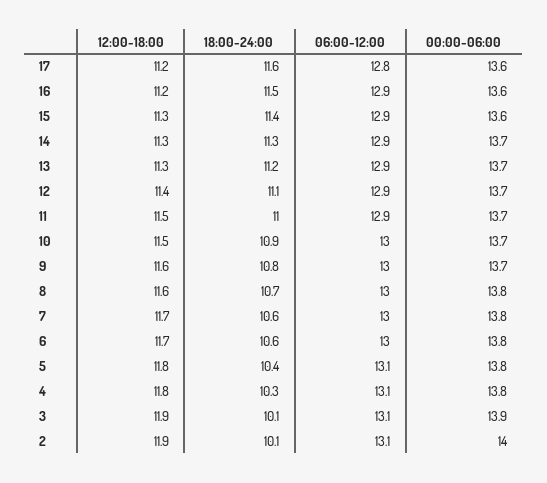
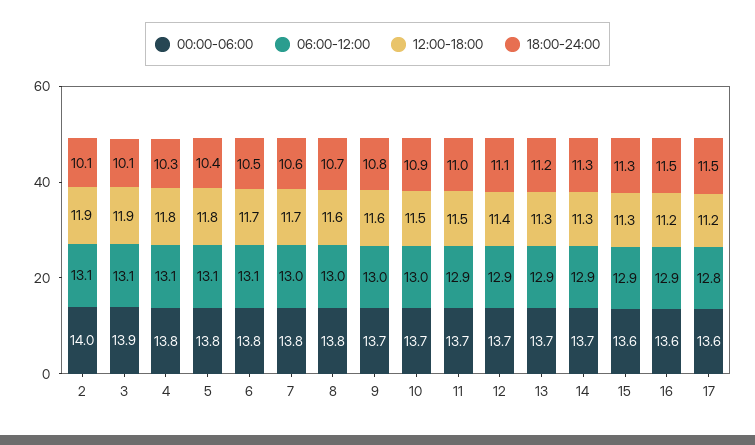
18:00-24:00, 17: 11.6 -> 11.5
18:00-24:00, 15: 11.4 -> 11.3
18:00-24:00, 6: 10.6 -> 10.5
06:00-12:00, 6: 13 -> 13.1

